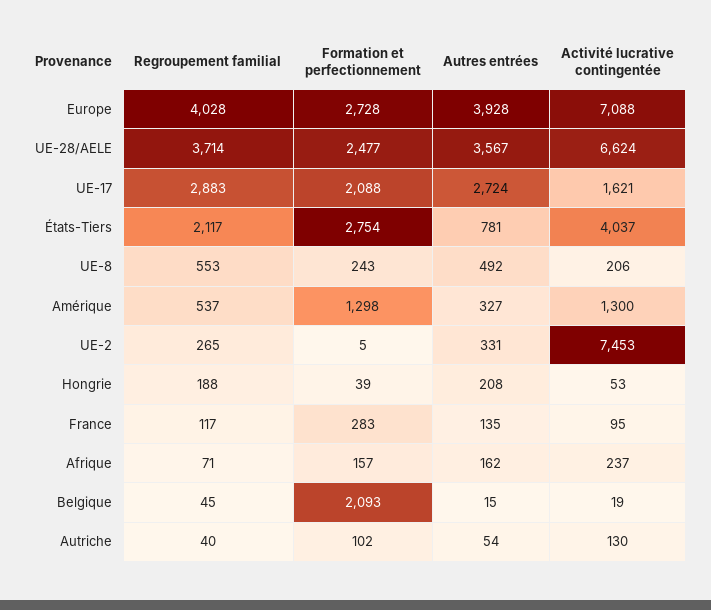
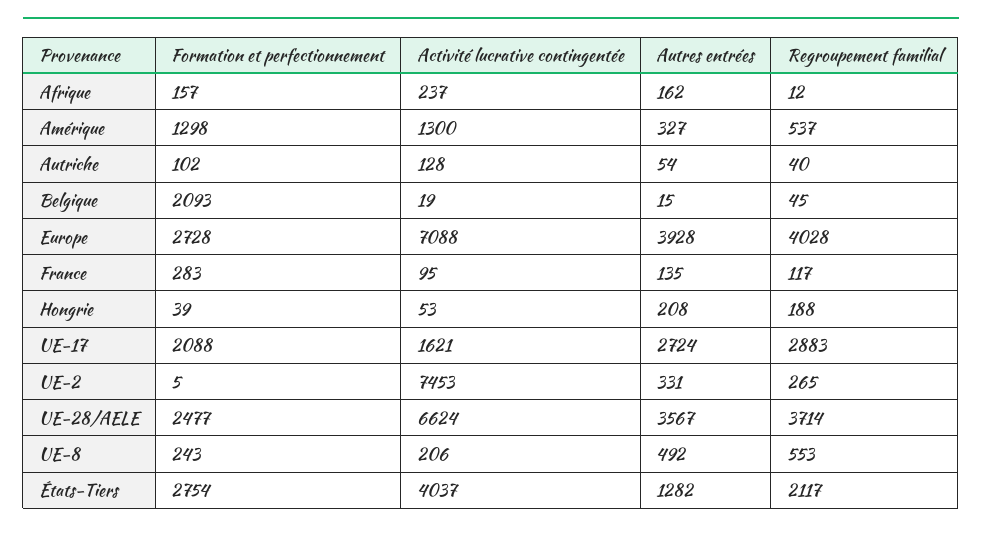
Autres entrées, États-Tiers: 781 -> 1282
Regroupement familial, Afrique: 71 -> 12
Activité lucrative contingentée, Autriche: 130 -> 128

